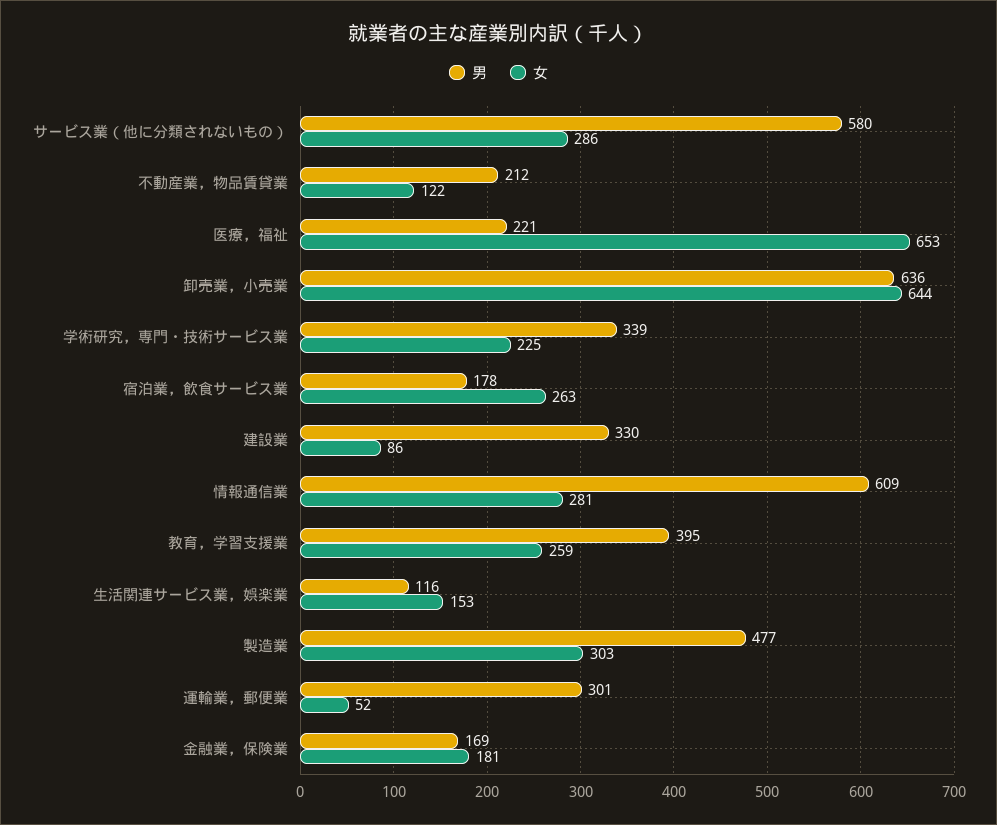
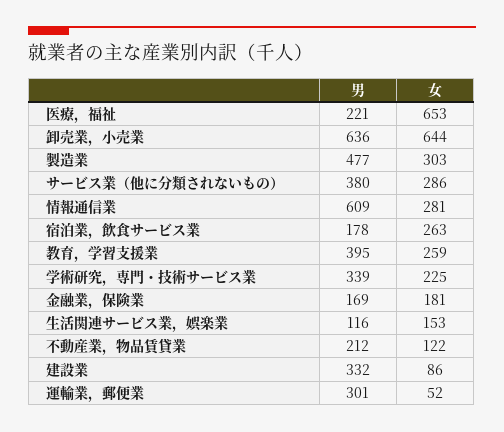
男, サービス業（他に分類されないもの）: 580 -> 380
男, 建設業: 330 -> 332

